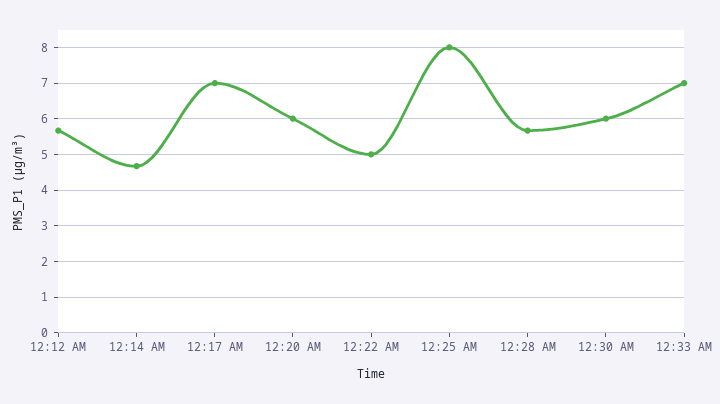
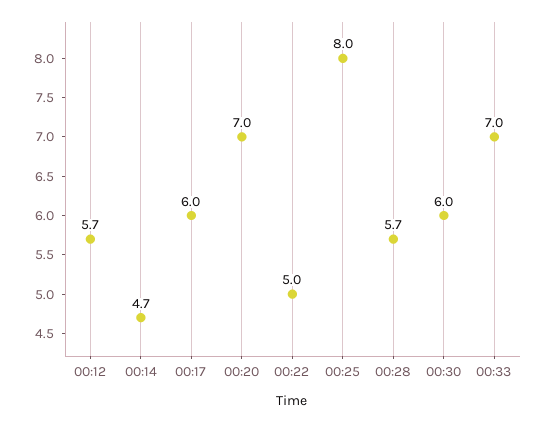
12:17 AM: 7 -> 6
12:20 AM: 6 -> 7

